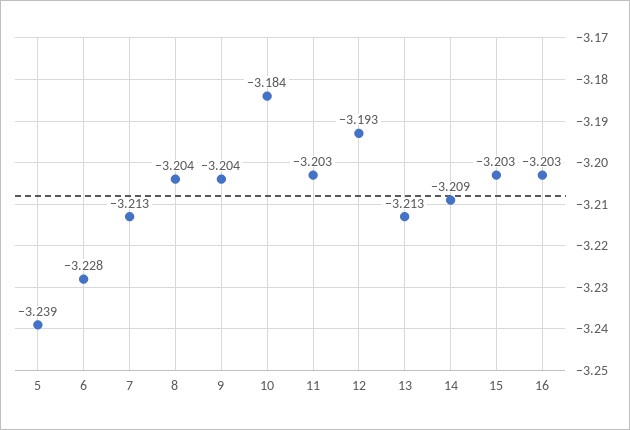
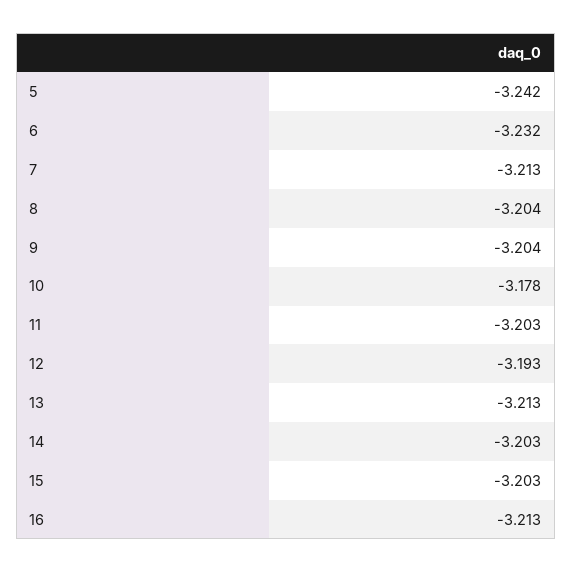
5: -3.239 -> -3.242
6: -3.228 -> -3.232
10: -3.184 -> -3.178
14: -3.209 -> -3.203
16: -3.203 -> -3.213

